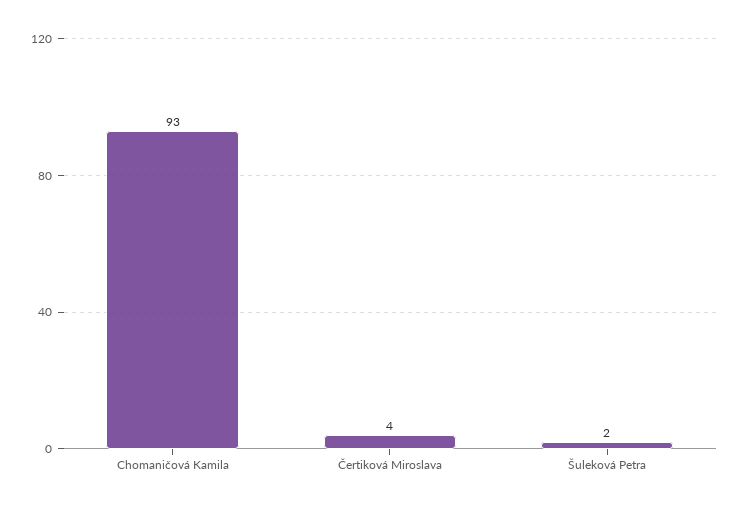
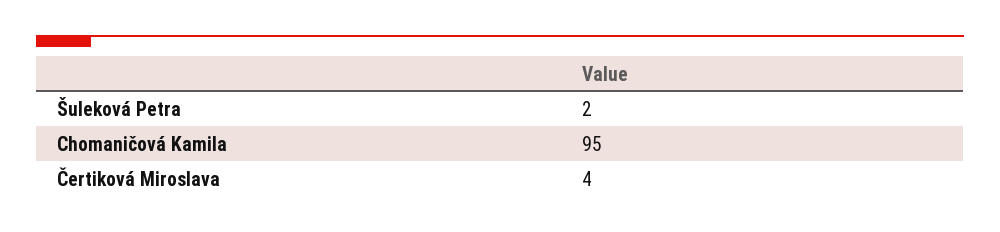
Chomaničová Kamila: 93 -> 95

